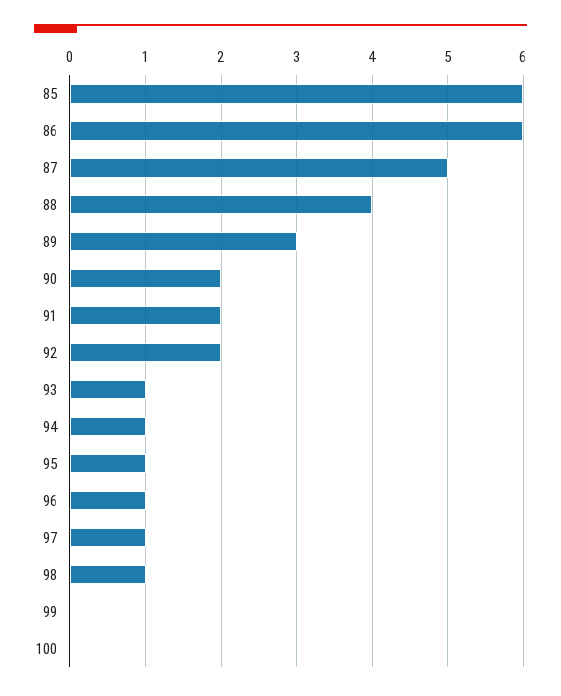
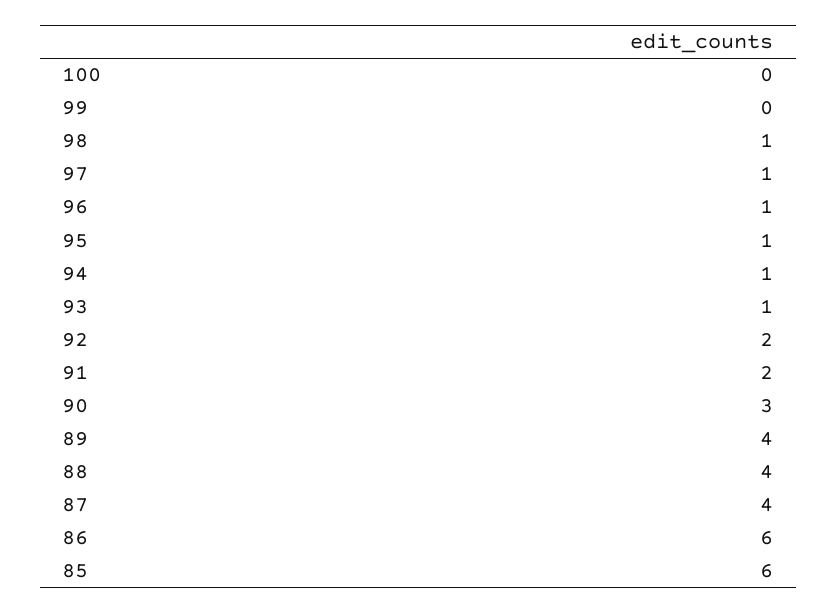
87: 5 -> 4
89: 3 -> 4
90: 2 -> 3

